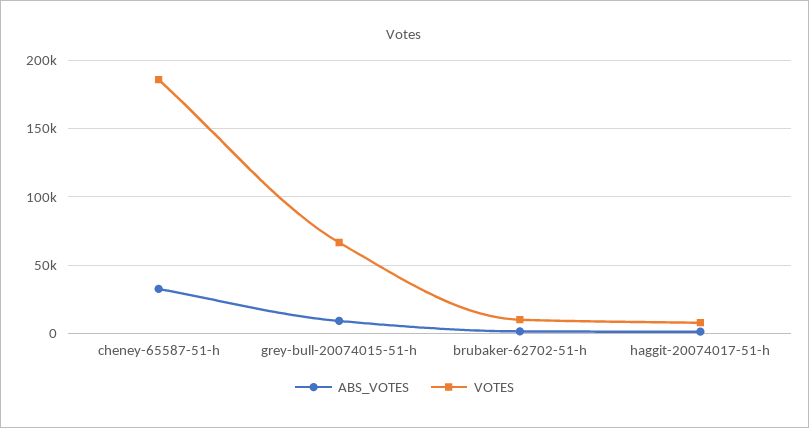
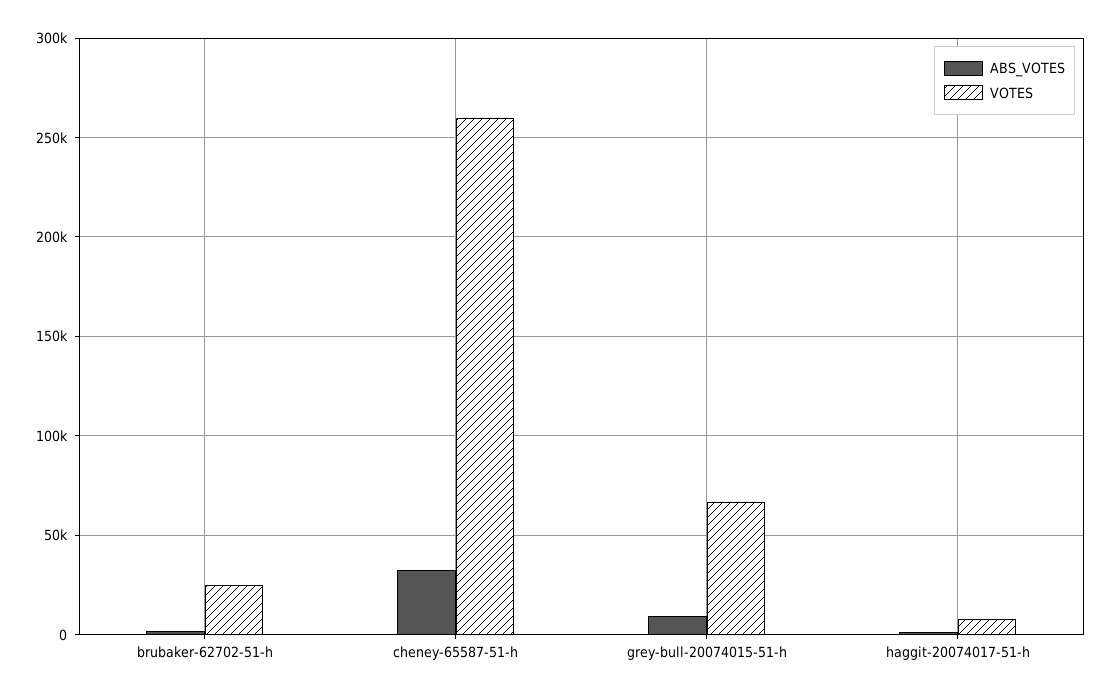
VOTES, cheney-65587-51-h: 185000 -> 260000
VOTES, brubaker-62702-51-h: 10000 -> 25000

